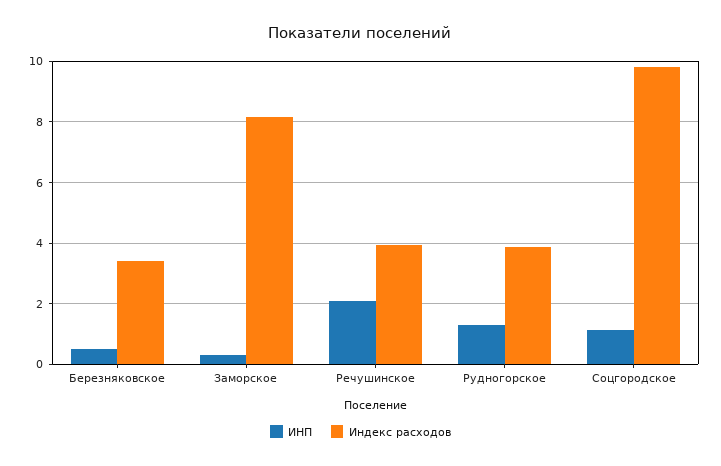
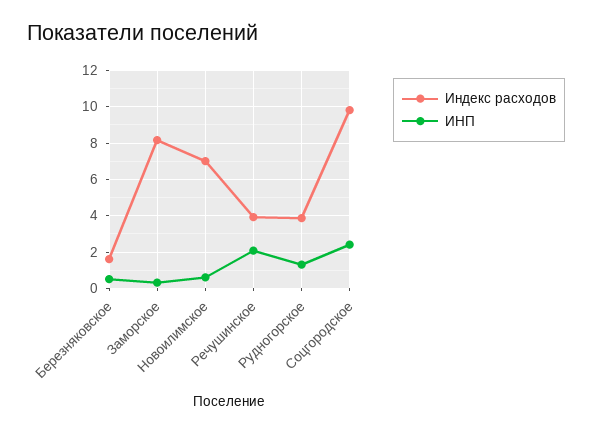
Индекс расходов, Березняковское: 3.4 -> 1.5
ИНП, Соцгородское: 1.2 -> 2.5
Индекс расходов, Новоилимское: none -> 7
ИНП, Новоилимское: none -> 0.5

